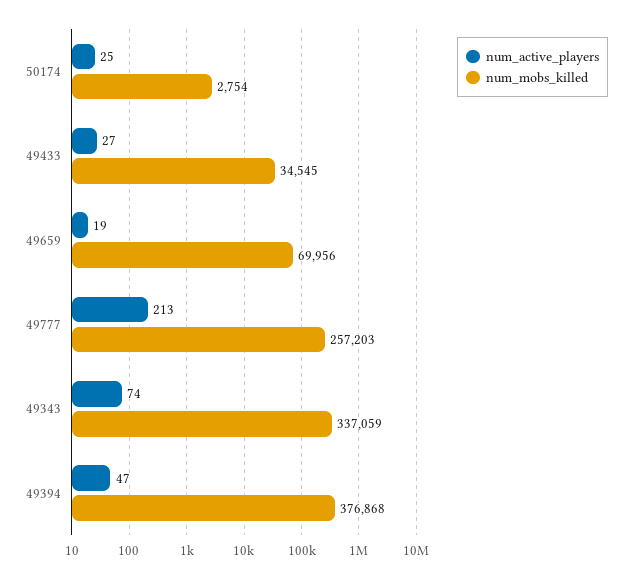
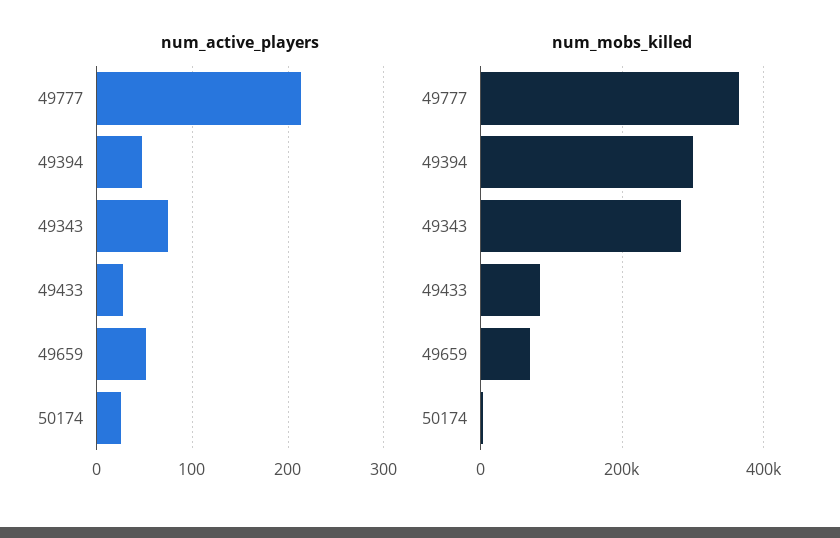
num_mobs_killed, 49433: 34545 -> 80000
num_active_players, 49659: 19 -> 50
num_mobs_killed, 49777: 257203 -> 360000
num_mobs_killed, 49343: 337059 -> 280000
num_mobs_killed, 49394: 376868 -> 300000

